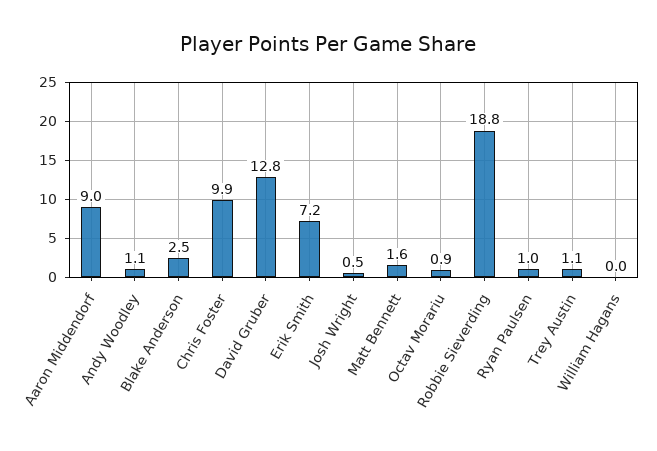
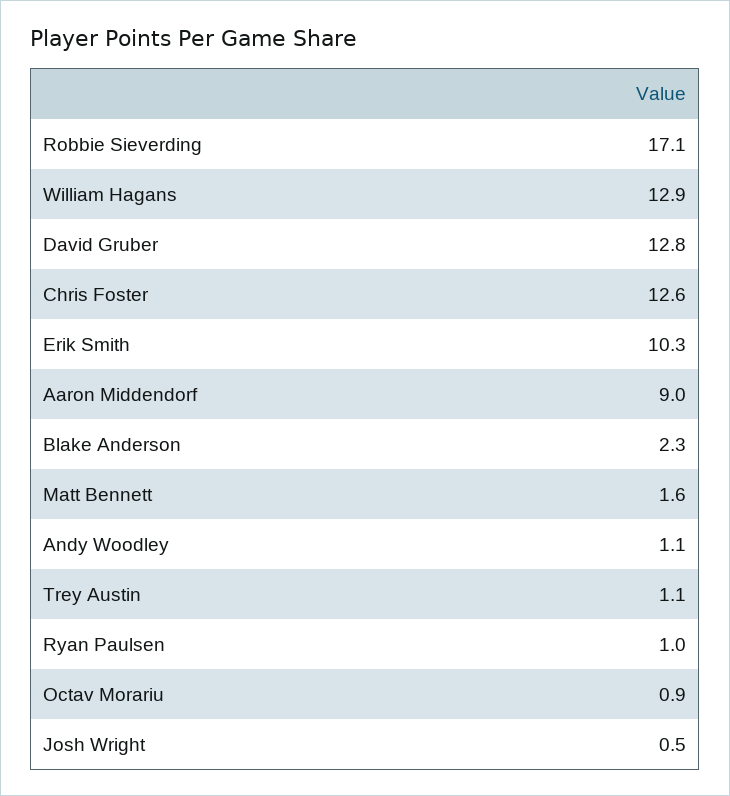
Blake Anderson: 2.5 -> 2.3
Chris Foster: 9.9 -> 12.6
Erik Smith: 7.2 -> 10.3
Robbie Sieverding: 18.8 -> 17.1
William Hagans: 0 -> 12.9

